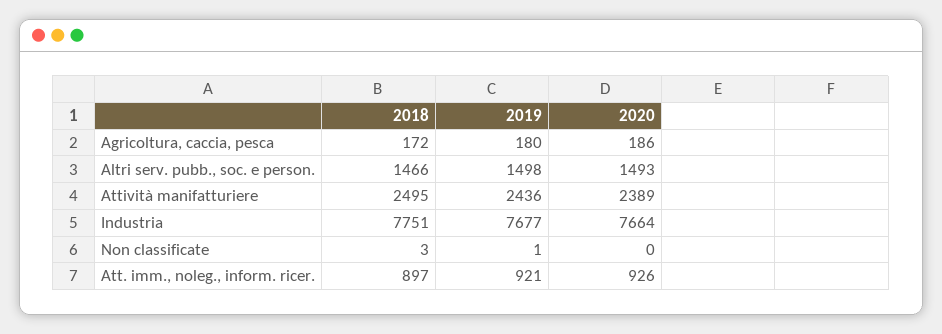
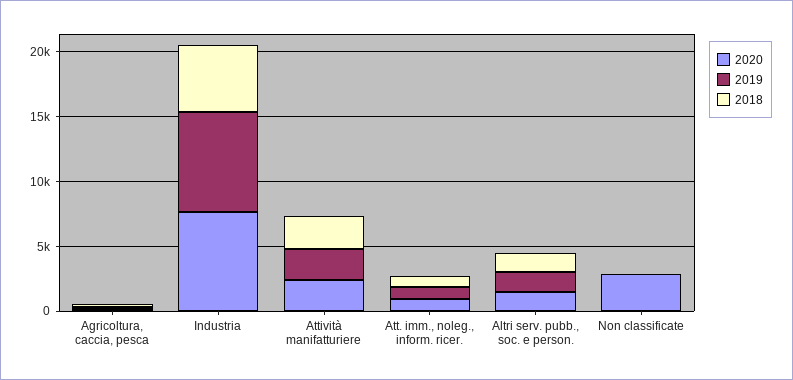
2018, Industria: 7751 -> 5000
2020, Non classificate: 0 -> 3000

